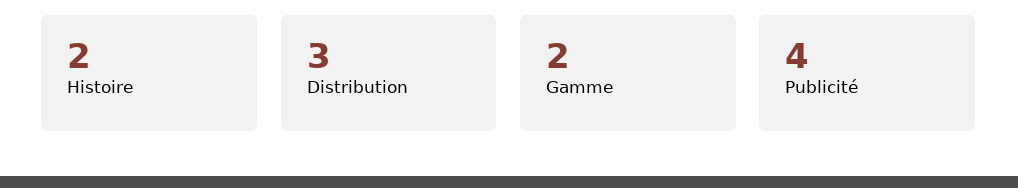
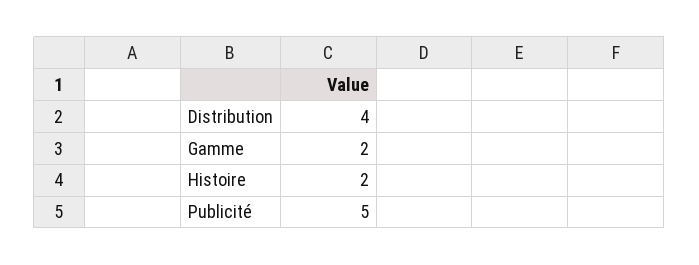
Distribution: 3 -> 4
Publicité: 4 -> 5

